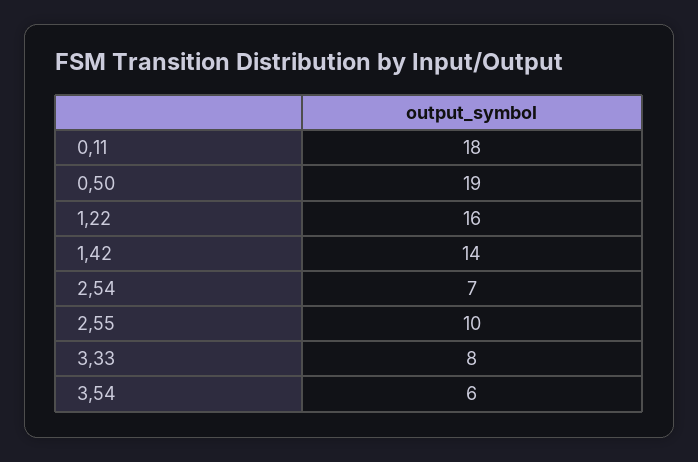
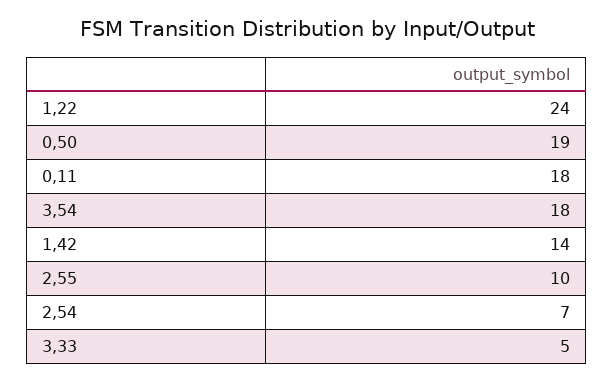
1,22: 16 -> 24
3,33: 8 -> 5
3,54: 6 -> 18

